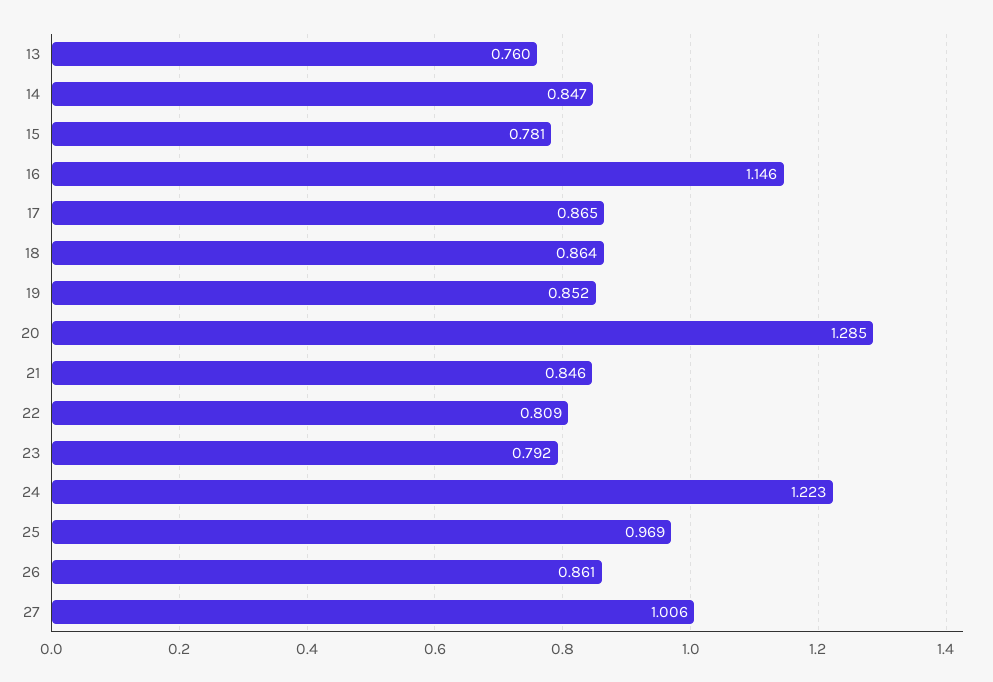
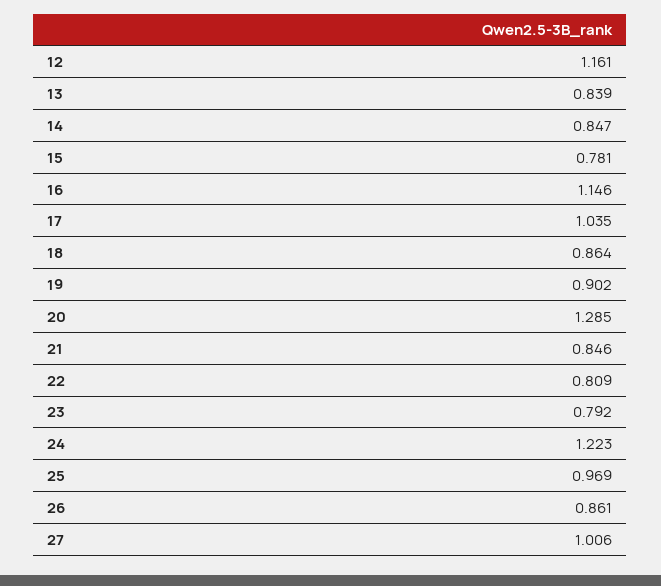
13: 0.76 -> 0.839
17: 0.865 -> 1.035
19: 0.852 -> 0.902
12: none -> 1.161

